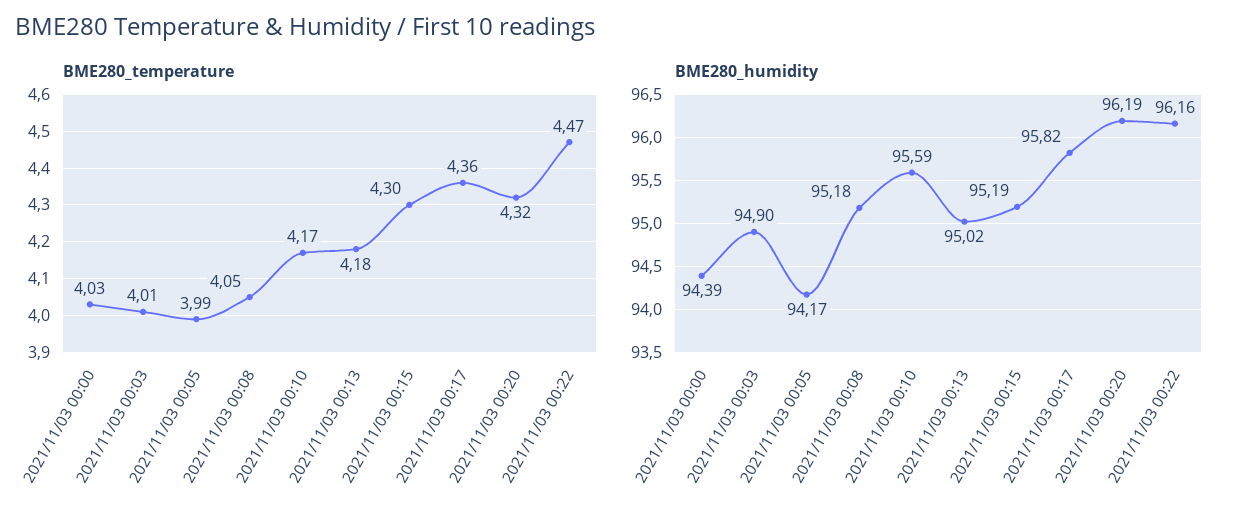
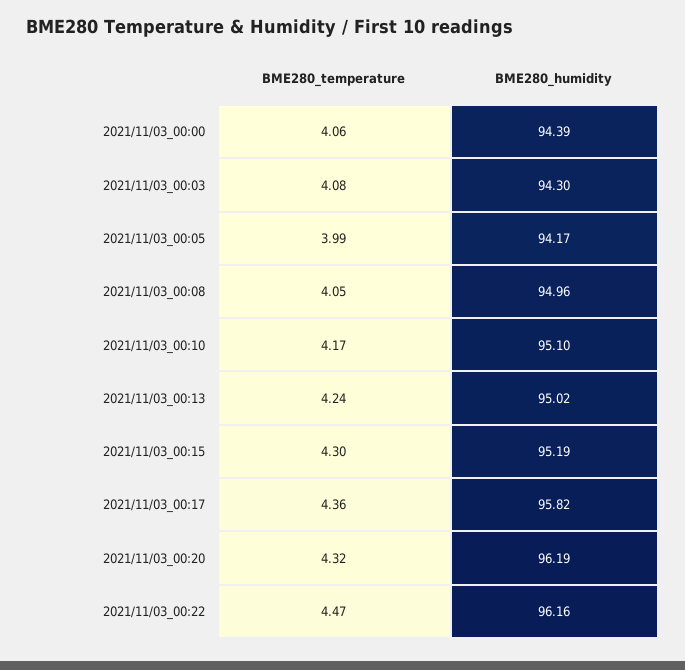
BME280_temperature, 2021/11/03 00:00: 4.03 -> 4.06
BME280_temperature, 2021/11/03 00:03: 4.01 -> 4.08
BME280_temperature, 2021/11/03 00:13: 4.18 -> 4.24
BME280_humidity, 2021/11/03 00:03: 94.9 -> 94.3
BME280_humidity, 2021/11/03 00:08: 95.18 -> 94.96
BME280_humidity, 2021/11/03 00:10: 95.59 -> 95.1

